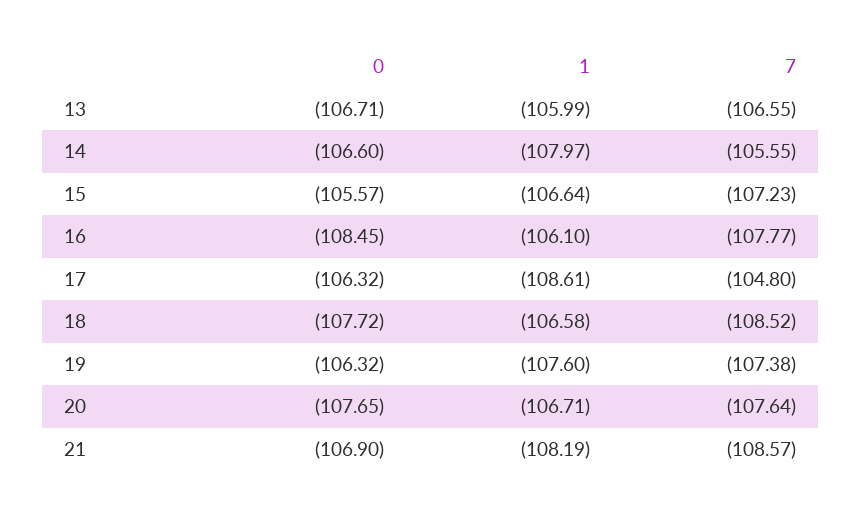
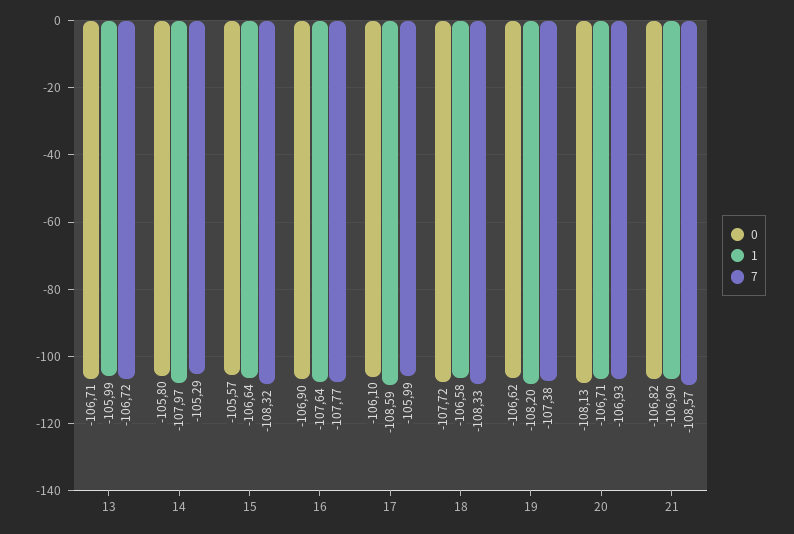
7, 13: -106.55 -> -106.72
0, 14: -106.6 -> -105.8
7, 14: -105.55 -> -105.29
7, 15: -107.23 -> -108.32
0, 16: -108.45 -> -106.9
1, 16: -106.1 -> -107.64
0, 17: -106.32 -> -106.1
1, 17: -108.61 -> -108.59
7, 17: -104.8 -> -105.99
7, 18: -108.52 -> -108.33
0, 19: -106.32 -> -106.62
1, 19: -107.6 -> -108.2
0, 20: -107.65 -> -108.13
7, 20: -107.64 -> -106.93
0, 21: -106.9 -> -106.82
1, 21: -108.19 -> -106.9

